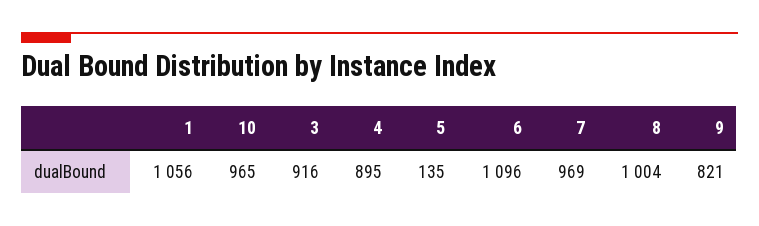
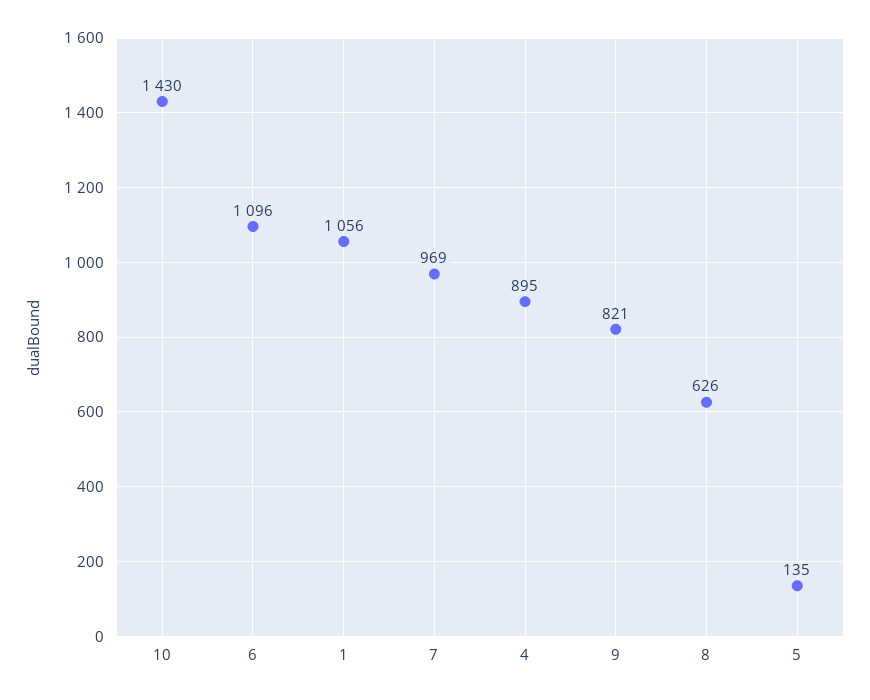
10: 965 -> 1430
3: 916 -> none
8: 1004 -> 626

